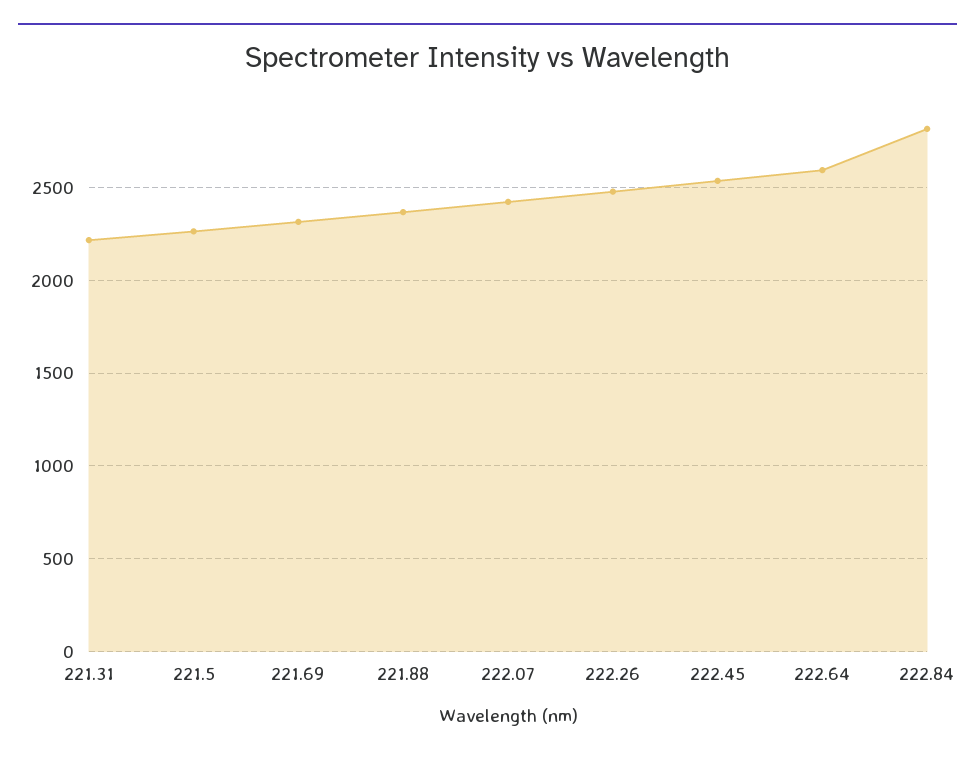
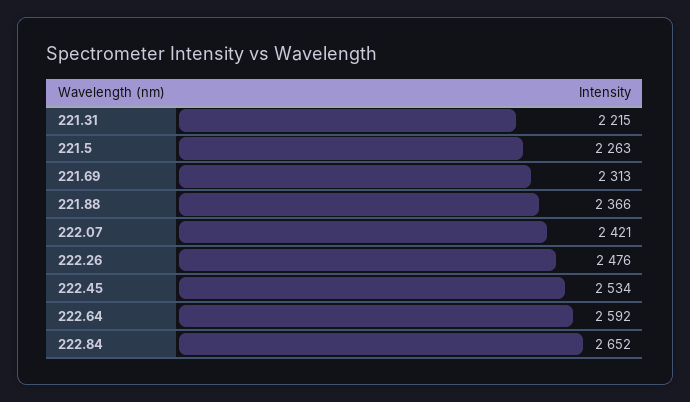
222.84: 2800 -> 2652

